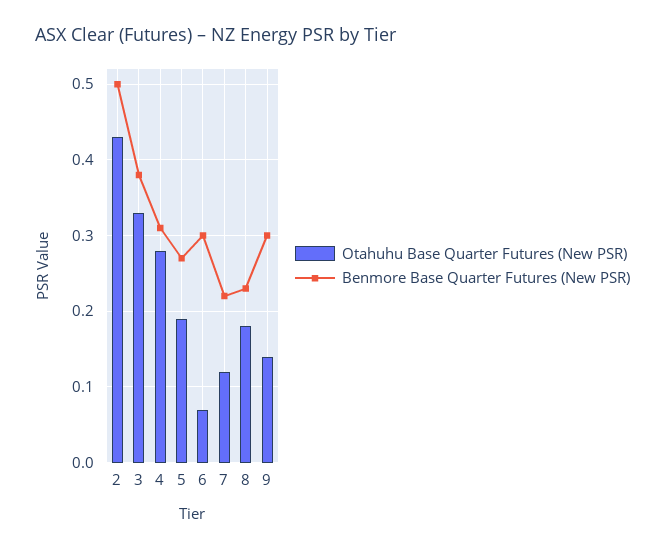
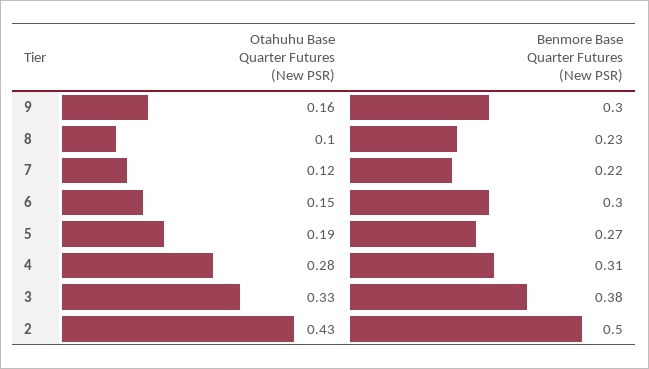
Otahuhu Base Quarter Futures (New PSR), 6: 0.07 -> 0.15
Otahuhu Base Quarter Futures (New PSR), 8: 0.18 -> 0.1
Otahuhu Base Quarter Futures (New PSR), 9: 0.14 -> 0.16

